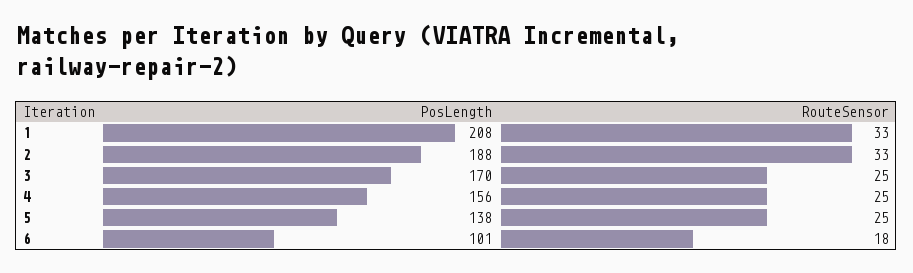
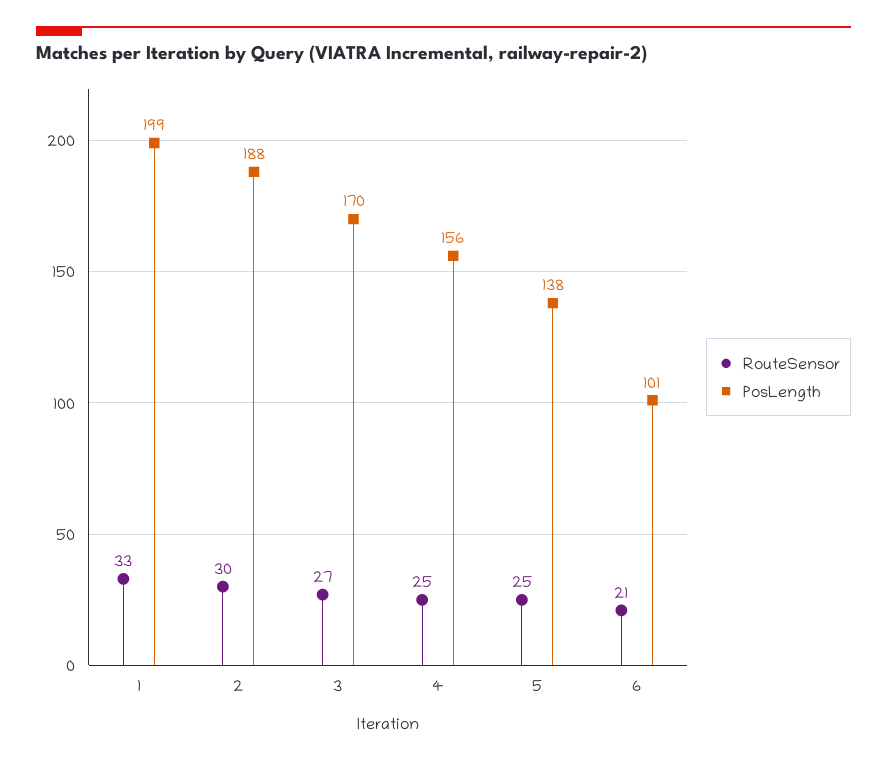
PosLength, 1: 208 -> 199
RouteSensor, 2: 33 -> 30
RouteSensor, 3: 25 -> 27
RouteSensor, 6: 18 -> 21

